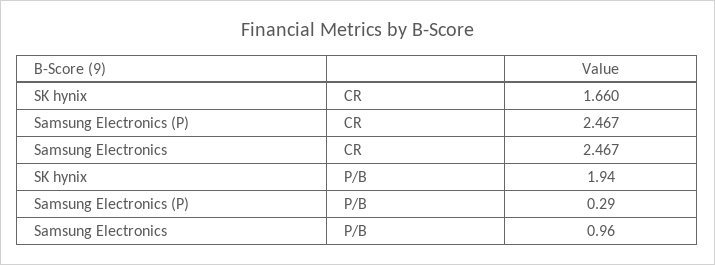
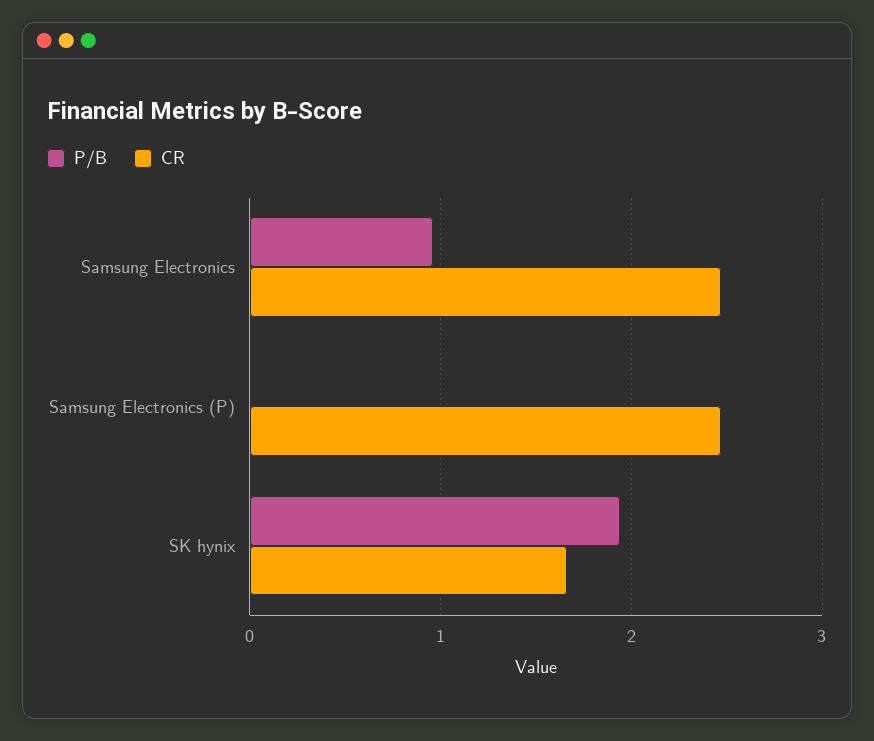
P/B, Samsung Electronics (P): 0.29 -> 0

